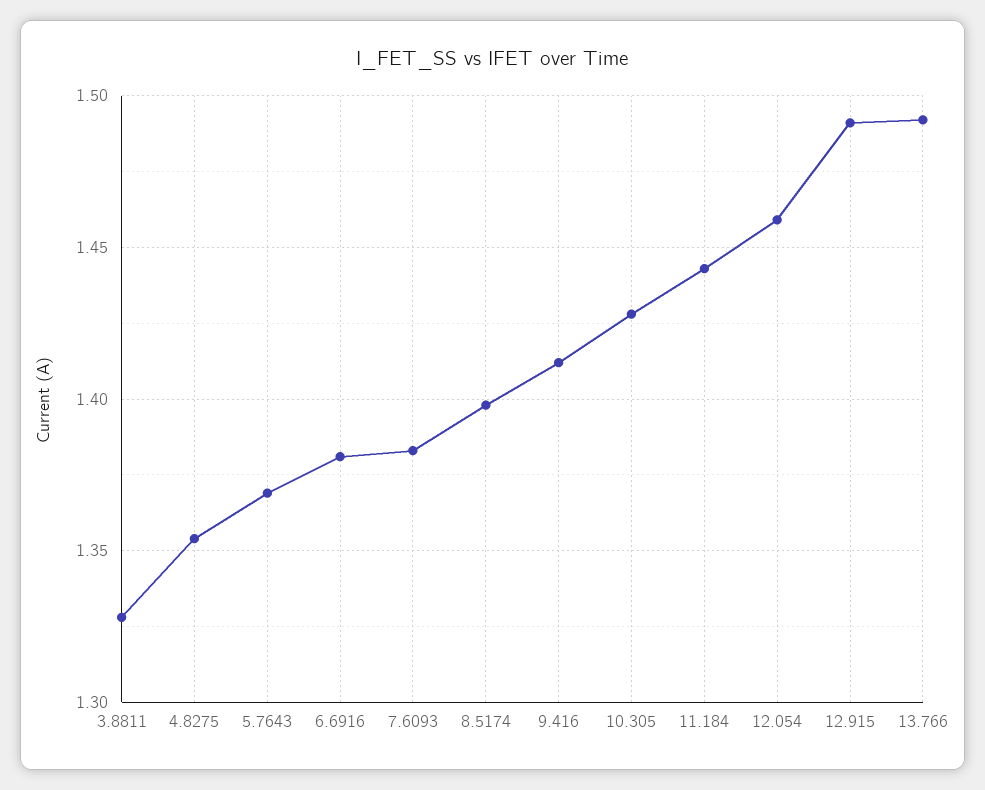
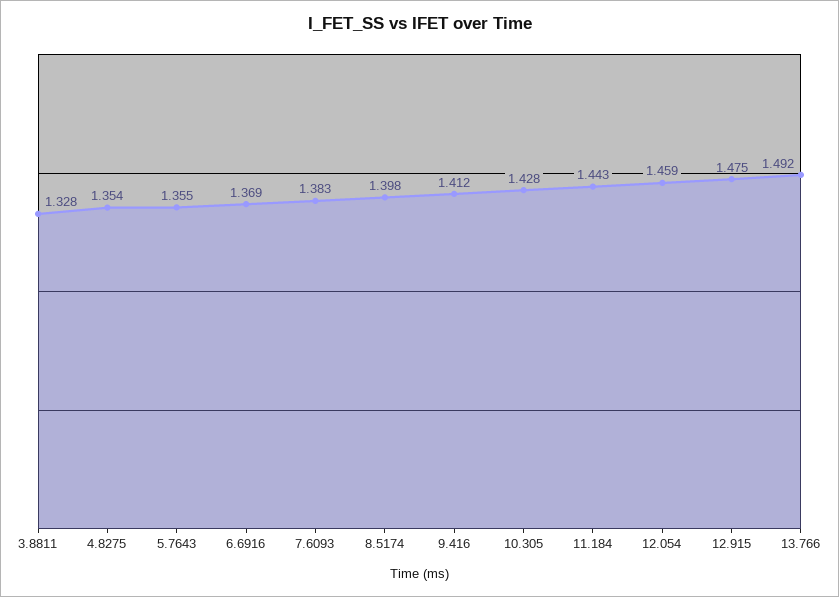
5.7643: 1.37 -> 1.355
6.6916: 1.38 -> 1.369
12.915: 1.49 -> 1.475

